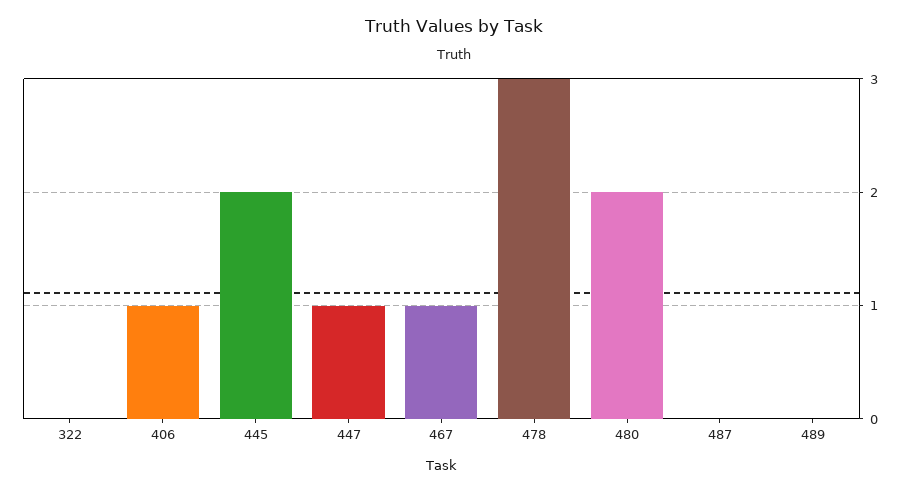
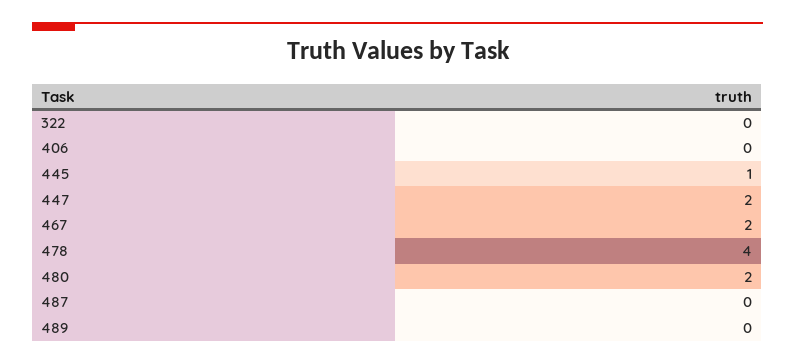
406: 1 -> 0
445: 2 -> 1
447: 1 -> 2
467: 1 -> 2
478: 3 -> 4

